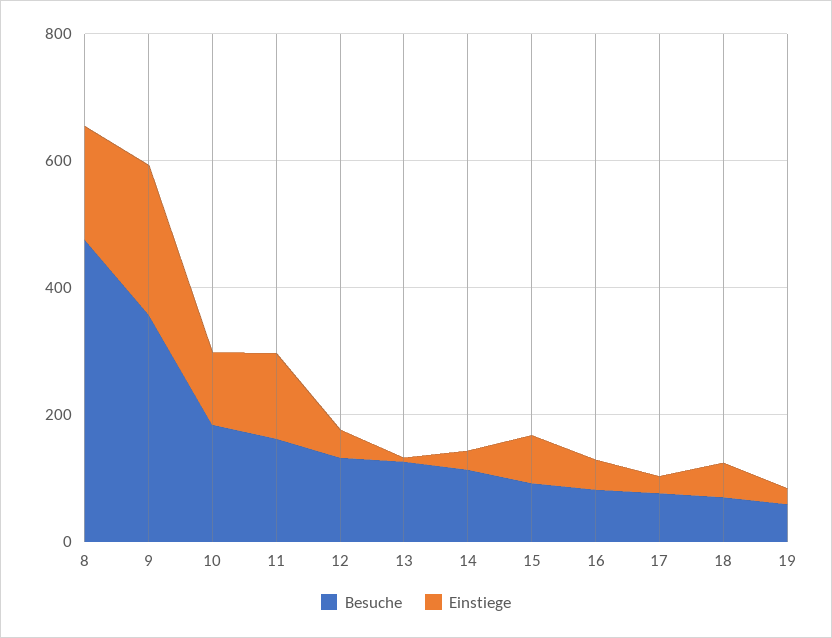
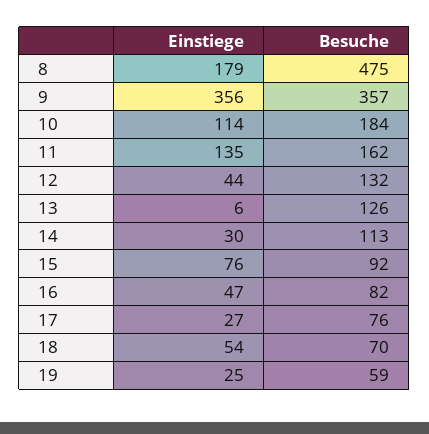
Einstiege, 9: 250 -> 356

